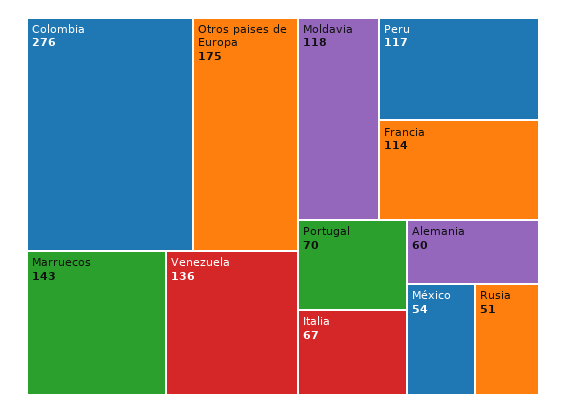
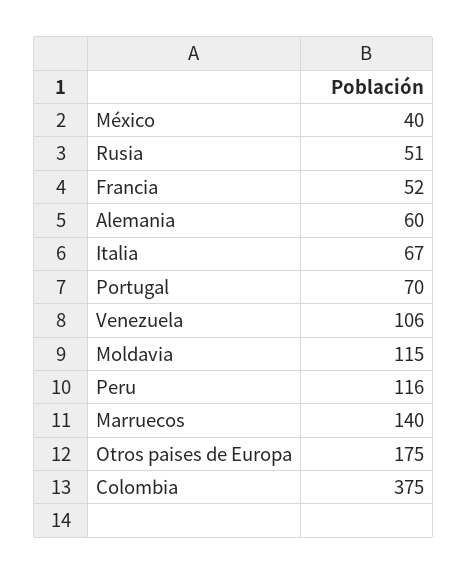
Colombia: 276 -> 375
Marruecos: 143 -> 140
Venezuela: 136 -> 106
Moldavia: 118 -> 115
Peru: 117 -> 116
Francia: 114 -> 52
México: 54 -> 40

